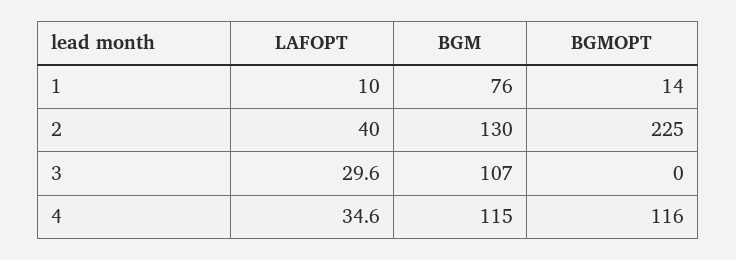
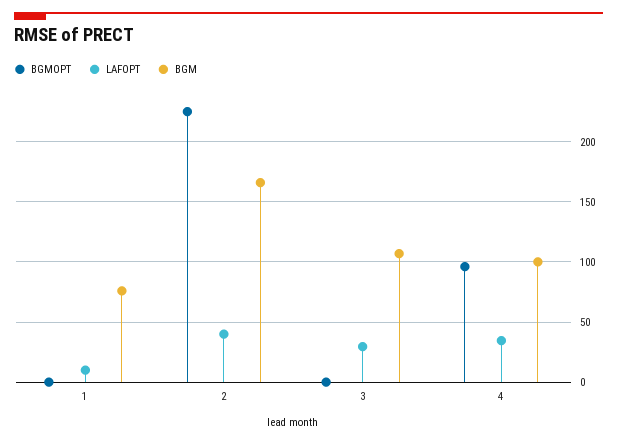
BGMOPT, 1: 14 -> 0
BGM, 2: 130 -> 165
BGM, 4: 115 -> 100
BGMOPT, 4: 116 -> 95

